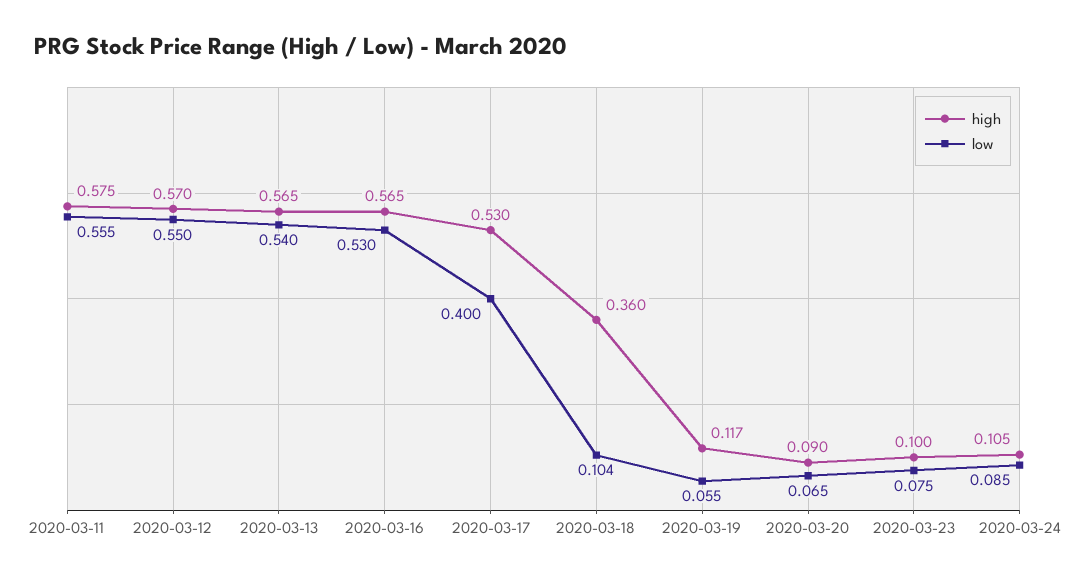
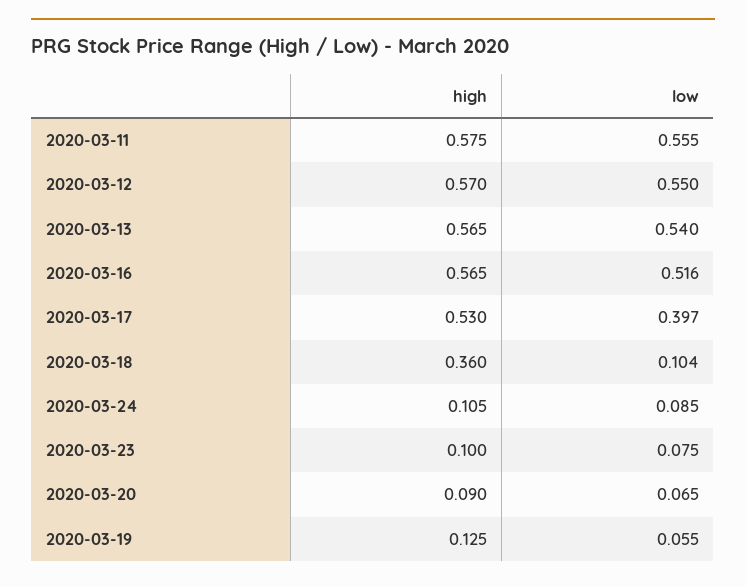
low, 2020-03-16: 0.53 -> 0.516
low, 2020-03-17: 0.4 -> 0.397
high, 2020-03-19: 0.117 -> 0.125

